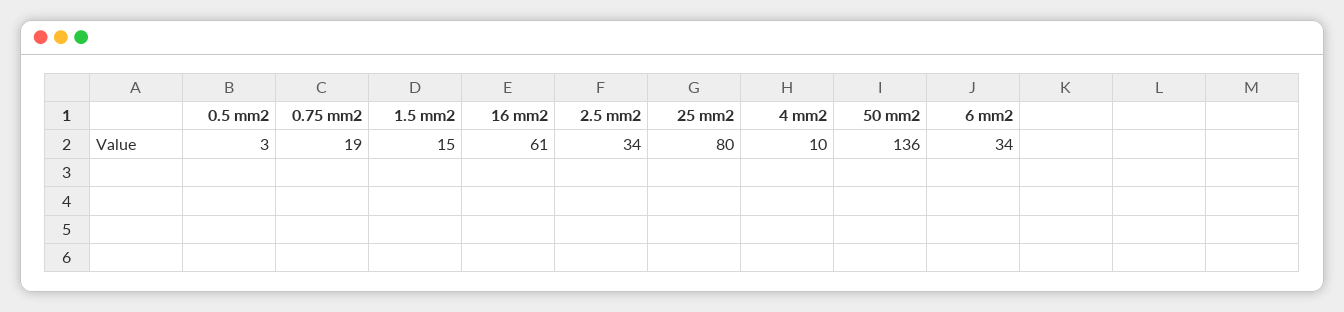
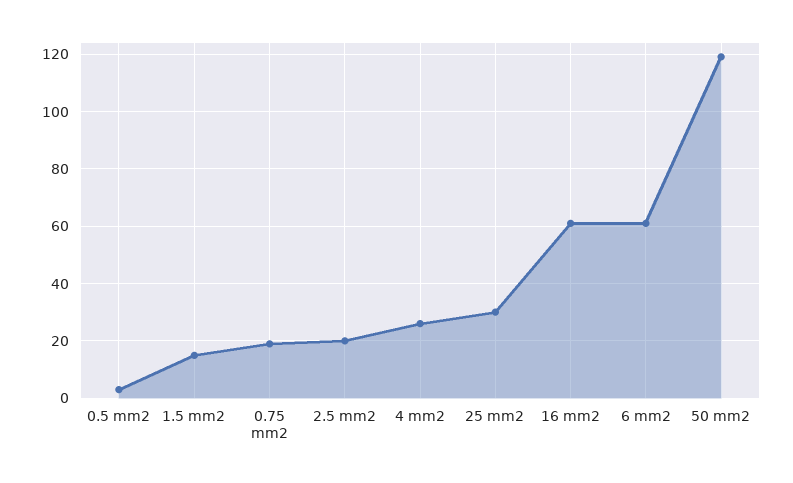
2.5 mm2: 34 -> 20
25 mm2: 80 -> 30
4 mm2: 10 -> 25
50 mm2: 136 -> 120
6 mm2: 34 -> 60

